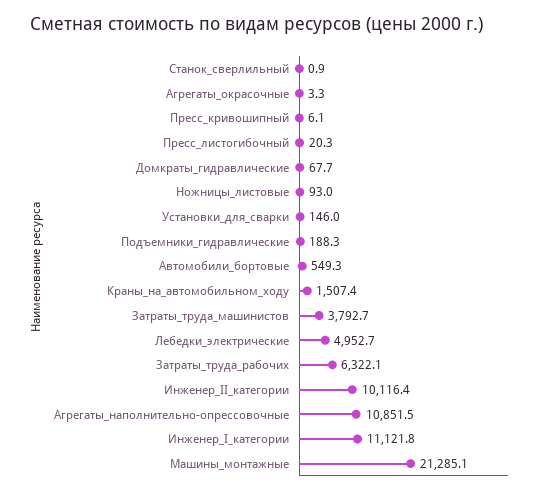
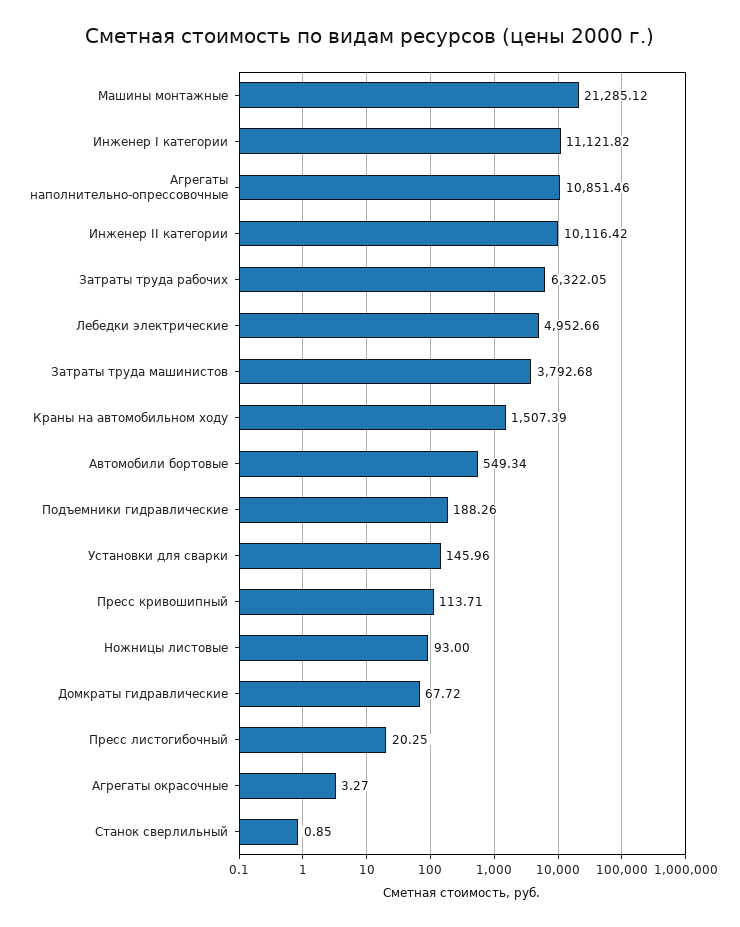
Пресс_кривошипный: 6.1 -> 113.71

